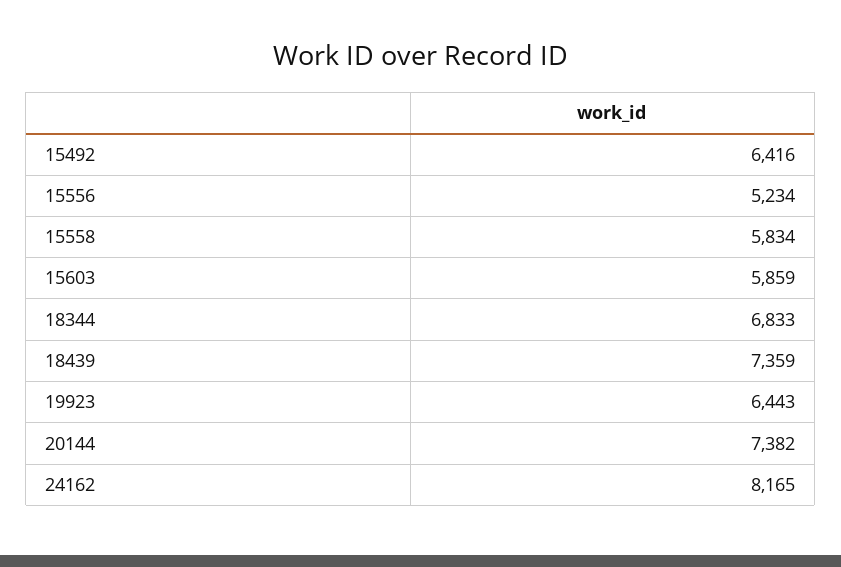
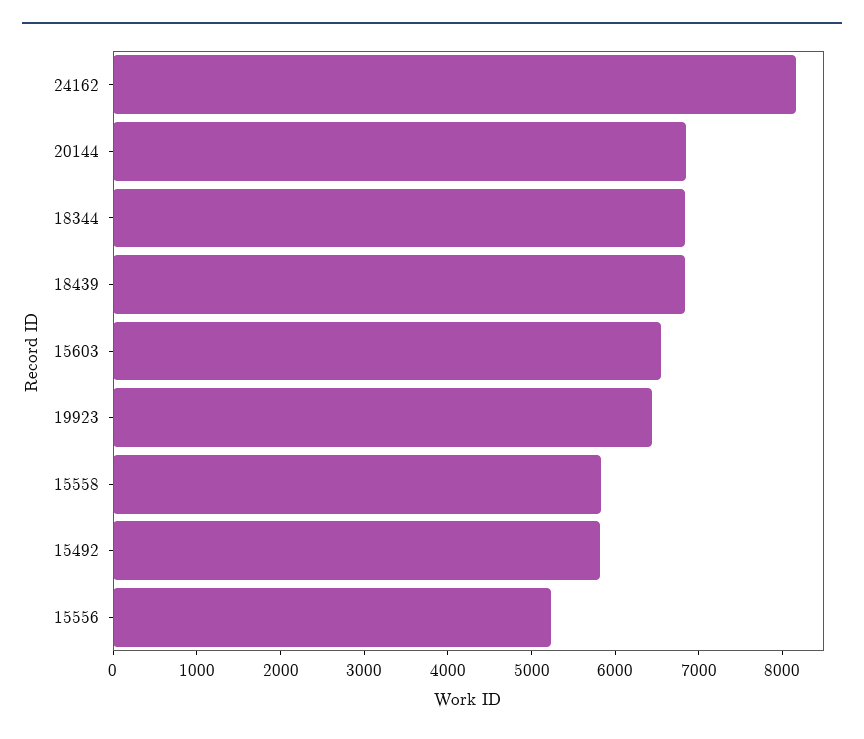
15492: 6416 -> 5800
15603: 5859 -> 6600
18439: 7359 -> 6800
20144: 7382 -> 6800

